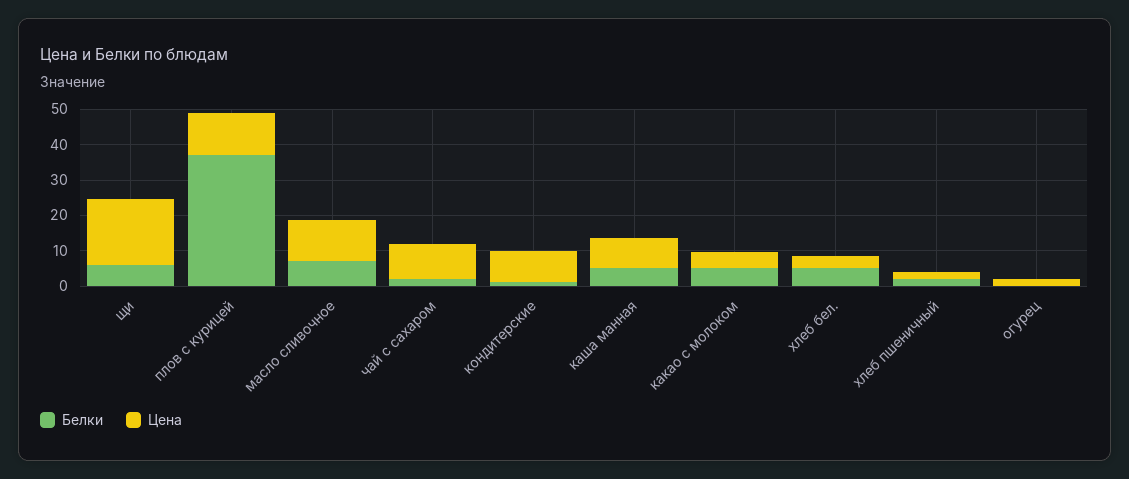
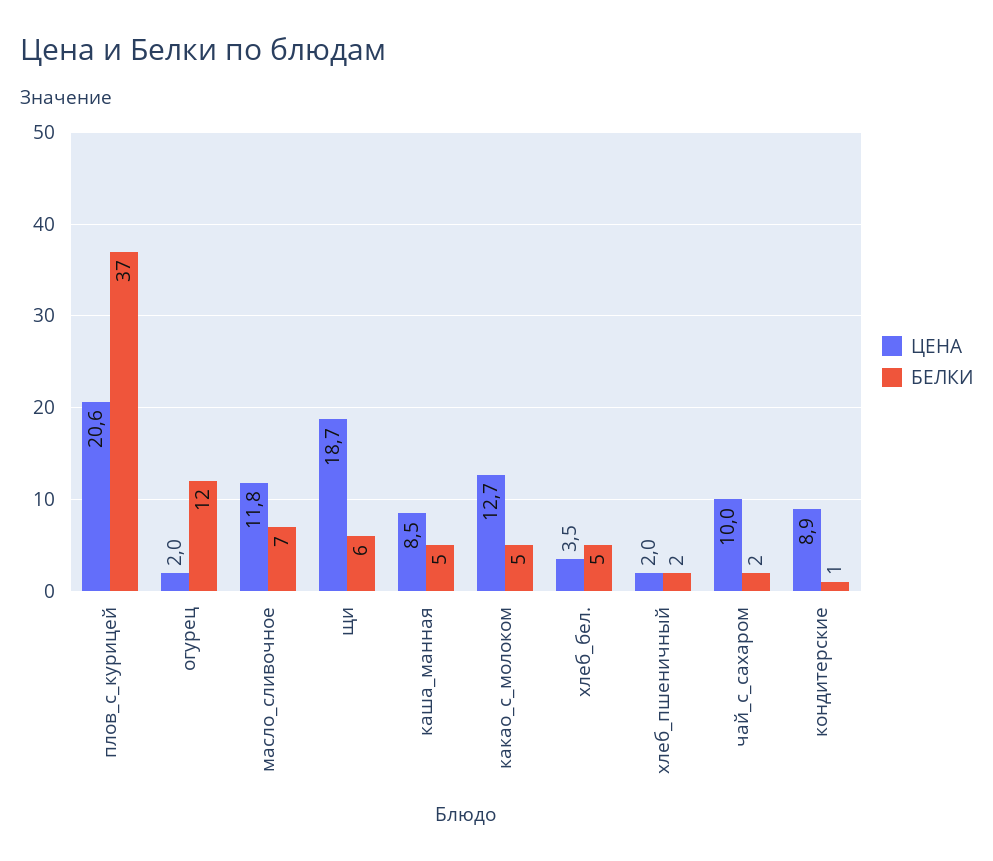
Цена, плов с курицей: 12.5 -> 20.6
Цена, какао с молоком: 5 -> 12.7
Белки, огурец: 0 -> 12

